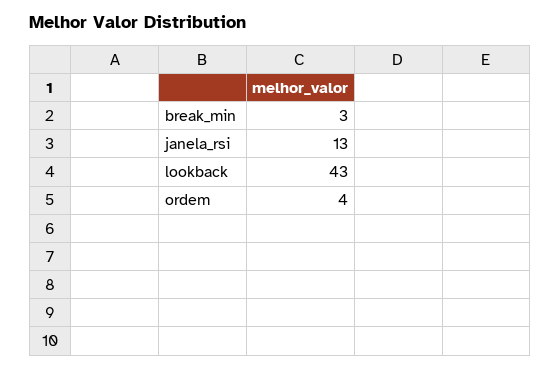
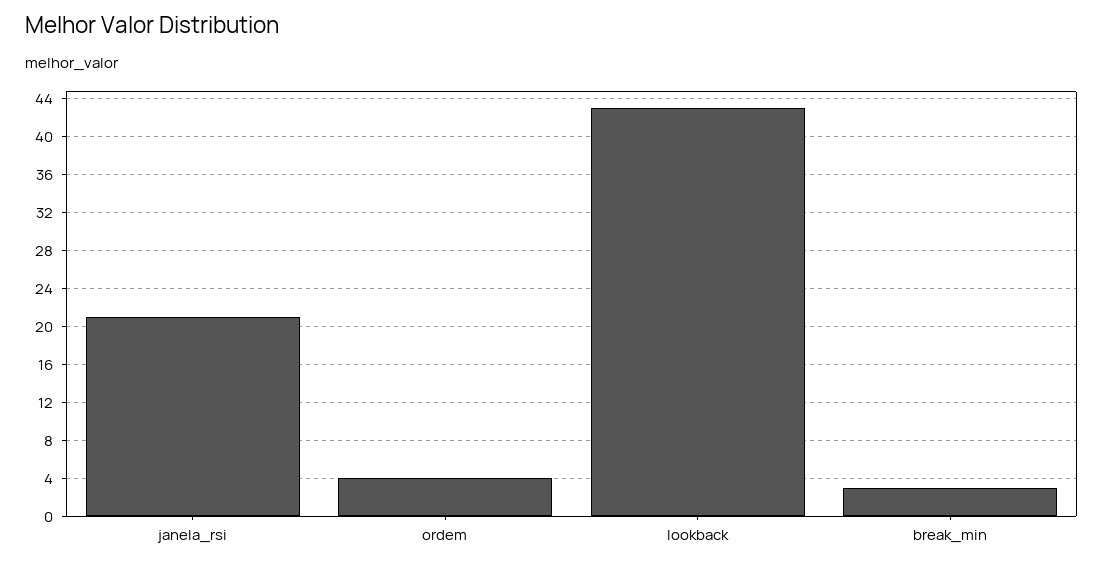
janela_rsi: 13 -> 21

